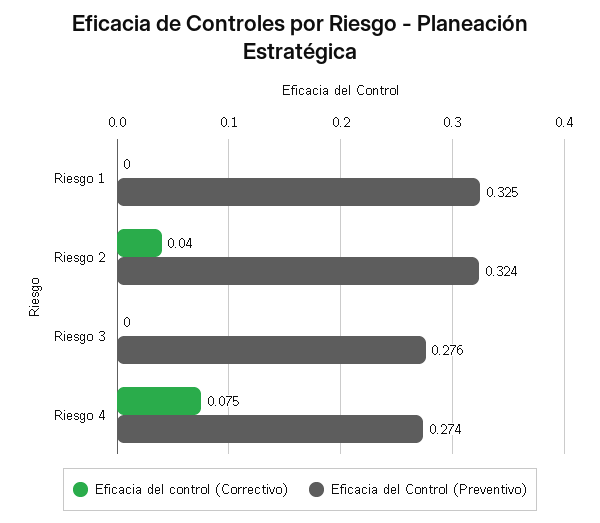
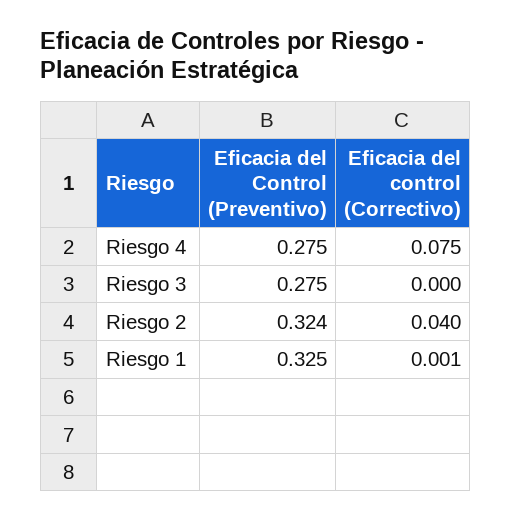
Eficacia del control (Correctivo), Riesgo 1: 0 -> 0.001
Eficacia del Control (Preventivo), Riesgo 3: 0.276 -> 0.275
Eficacia del Control (Preventivo), Riesgo 4: 0.274 -> 0.275

